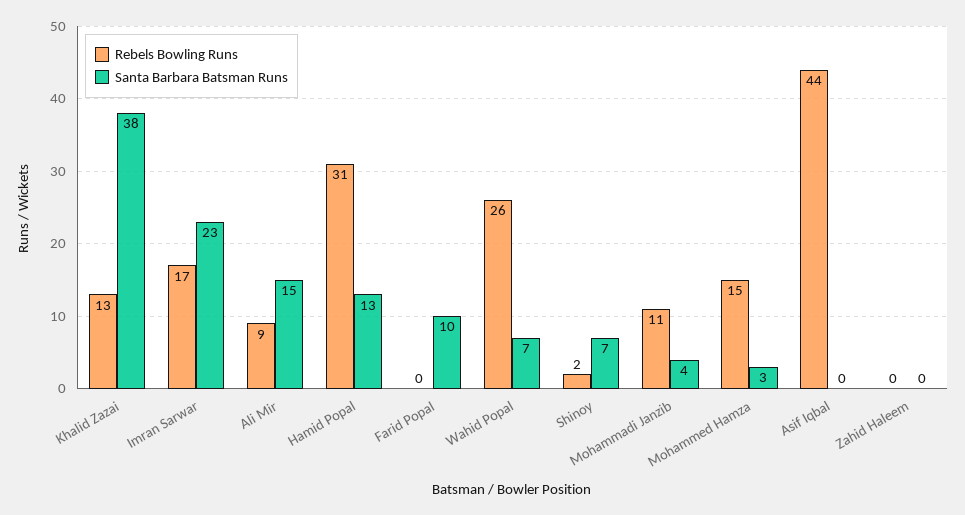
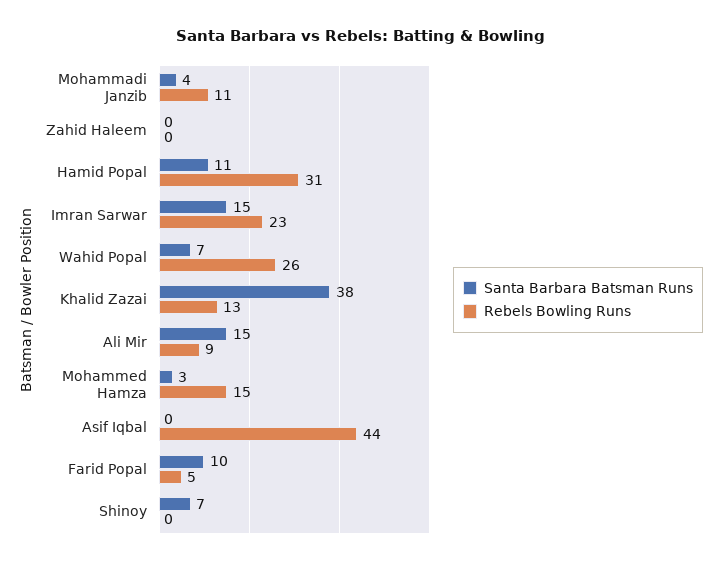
Rebels Bowling Runs, Imran Sarwar: 17 -> 23
Santa Barbara Batsman Runs, Imran Sarwar: 23 -> 15
Santa Barbara Batsman Runs, Hamid Popal: 13 -> 11
Rebels Bowling Runs, Farid Popal: 0 -> 5
Rebels Bowling Runs, Shinoy: 2 -> 0

